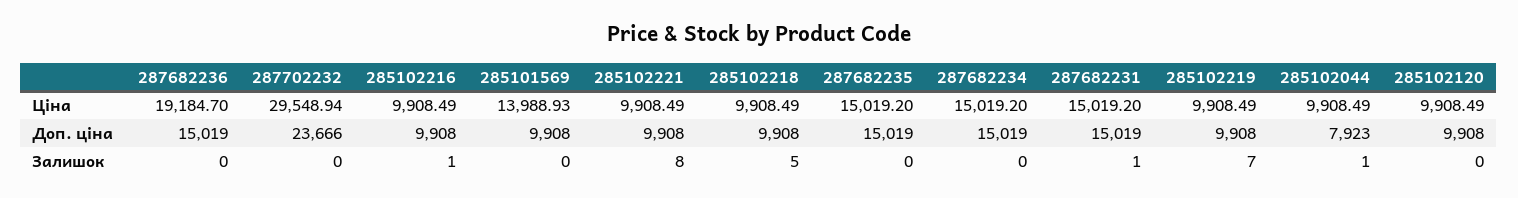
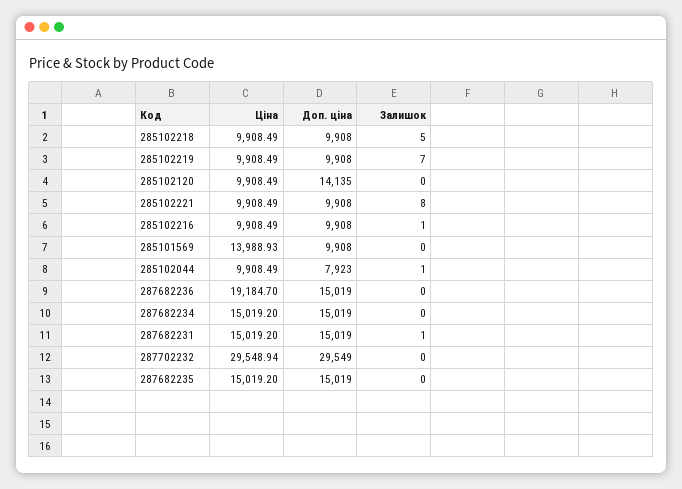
287702232, Доп. ціна: 23666 -> 29549
285102120, Доп. ціна: 9908 -> 14135

